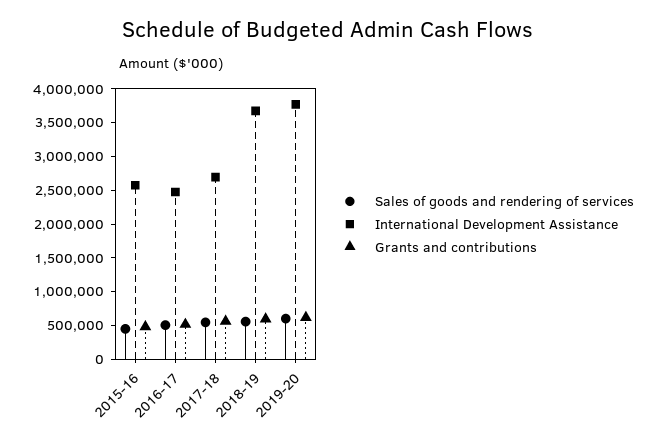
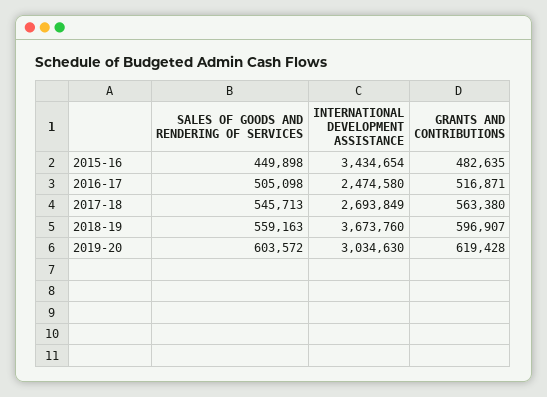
International Development Assistance, 2015-16: 2500000 -> 3434654
International Development Assistance, 2019-20: 3750000 -> 3034630

